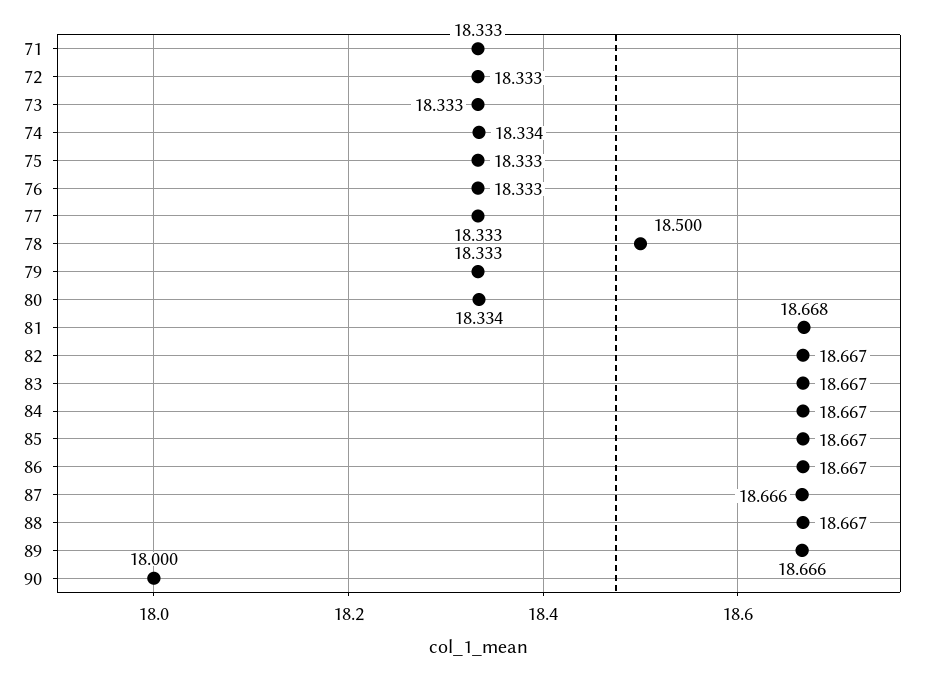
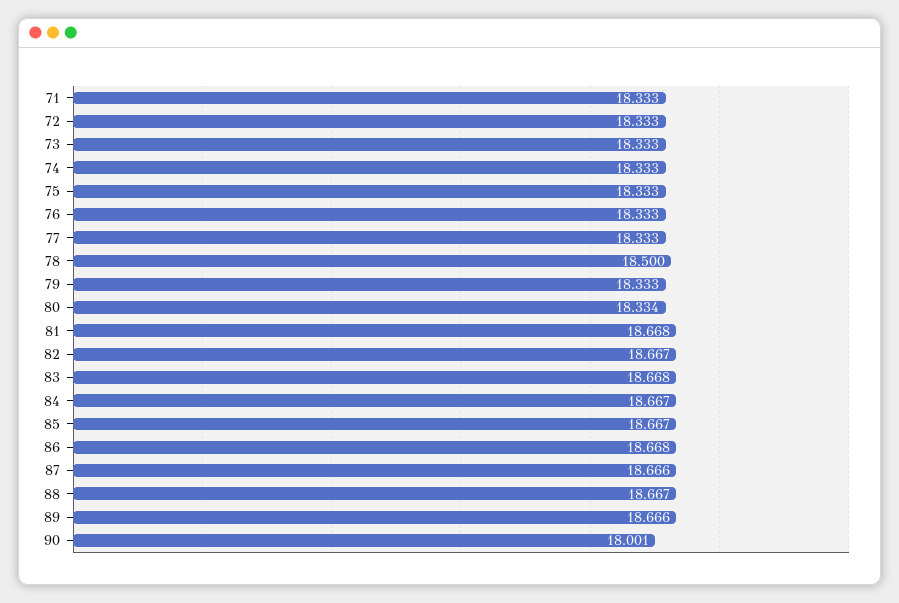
74: 18.334 -> 18.333
83: 18.667 -> 18.668
86: 18.667 -> 18.668
90: 18 -> 18.001

